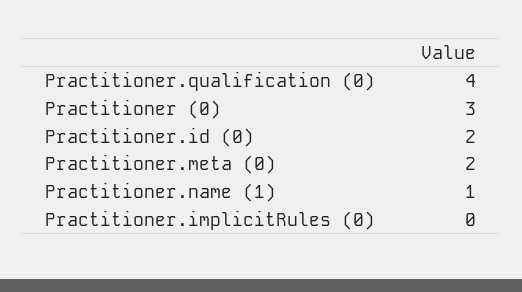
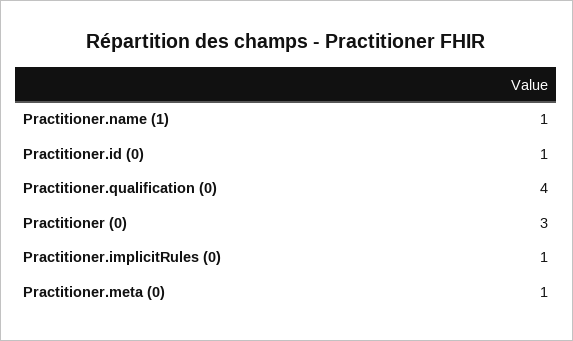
Practitioner.id (0): 2 -> 1
Practitioner.meta (0): 2 -> 1
Practitioner.implicitRules (0): 0 -> 1

